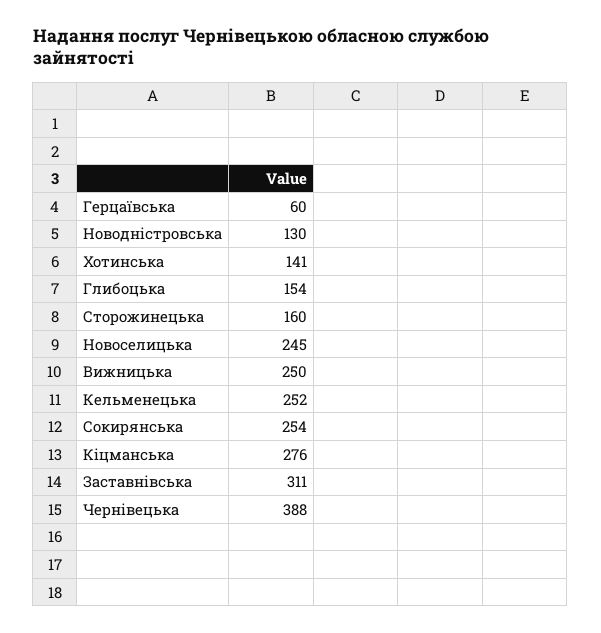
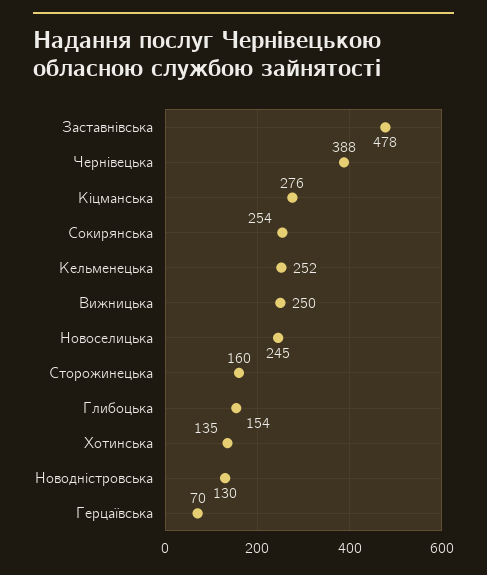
Герцаївська: 60 -> 70
Хотинська: 141 -> 135
Заставнівська: 311 -> 478

